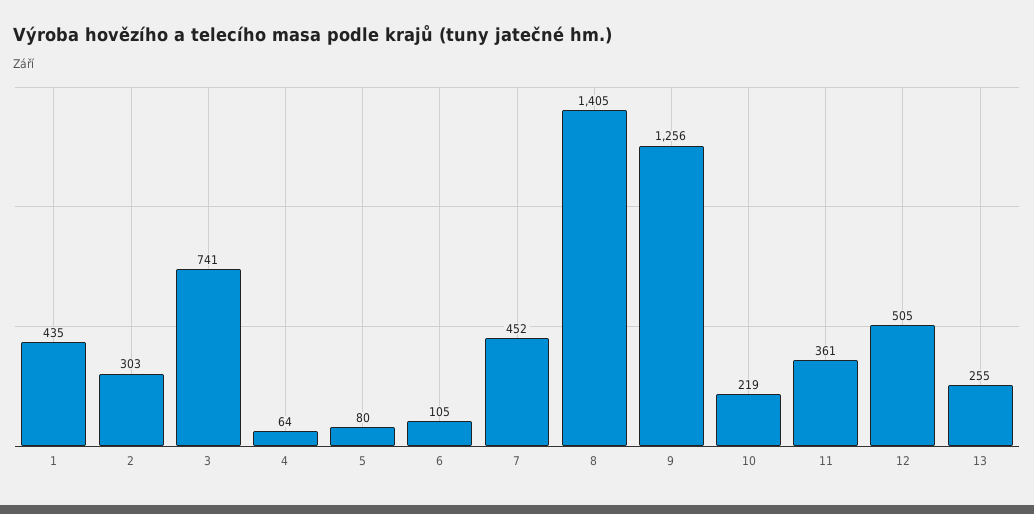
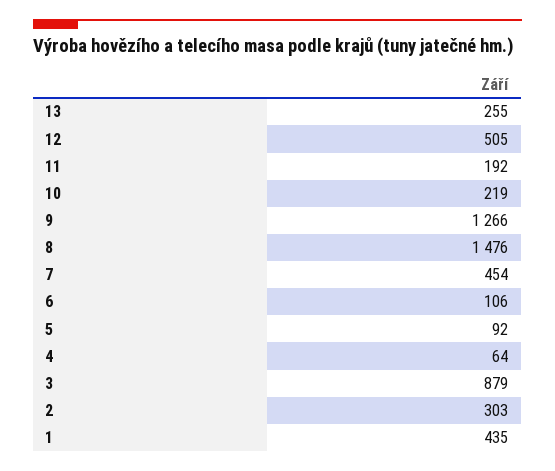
3: 741 -> 879
5: 80 -> 92
6: 105 -> 106
7: 452 -> 454
8: 1405 -> 1476
9: 1256 -> 1266
11: 361 -> 192

